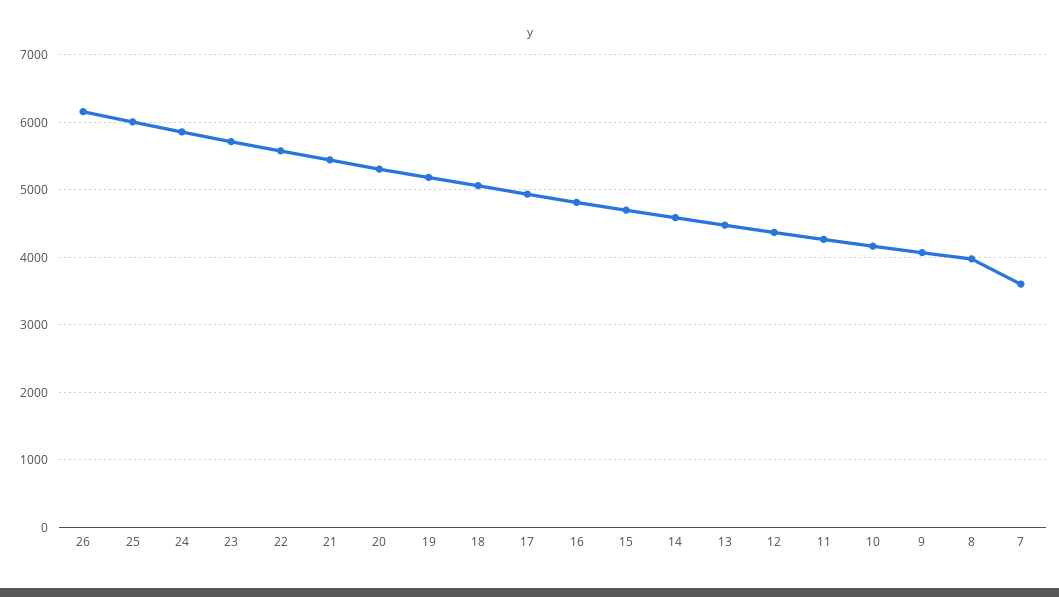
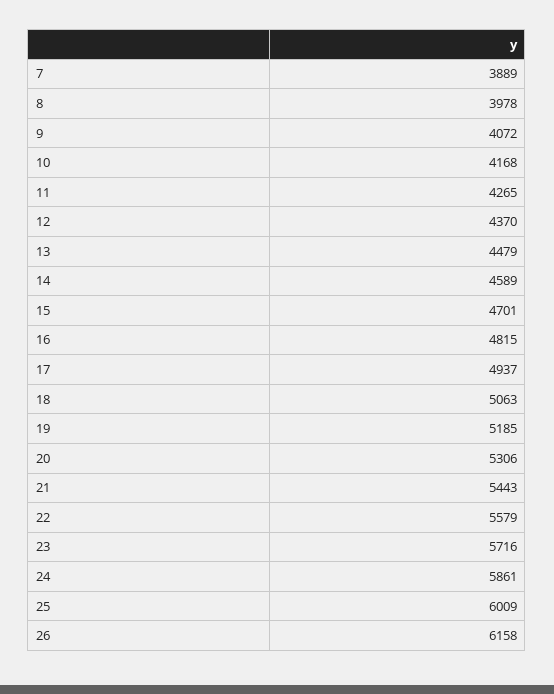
7: 3600 -> 3889

